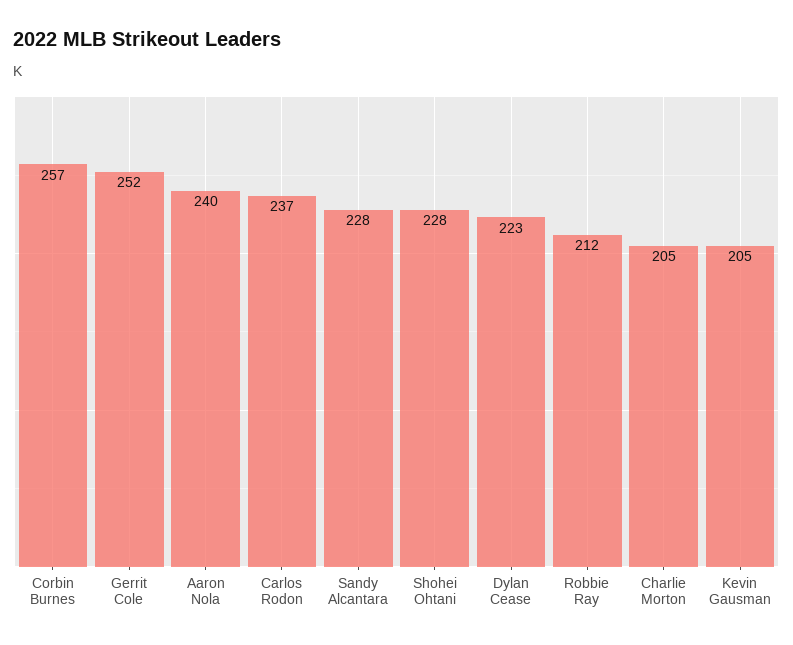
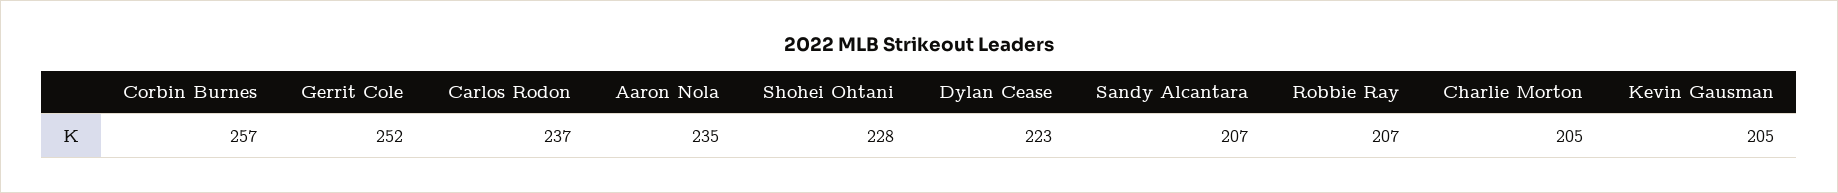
Aaron Nola: 240 -> 235
Sandy Alcantara: 228 -> 207
Robbie Ray: 212 -> 207

